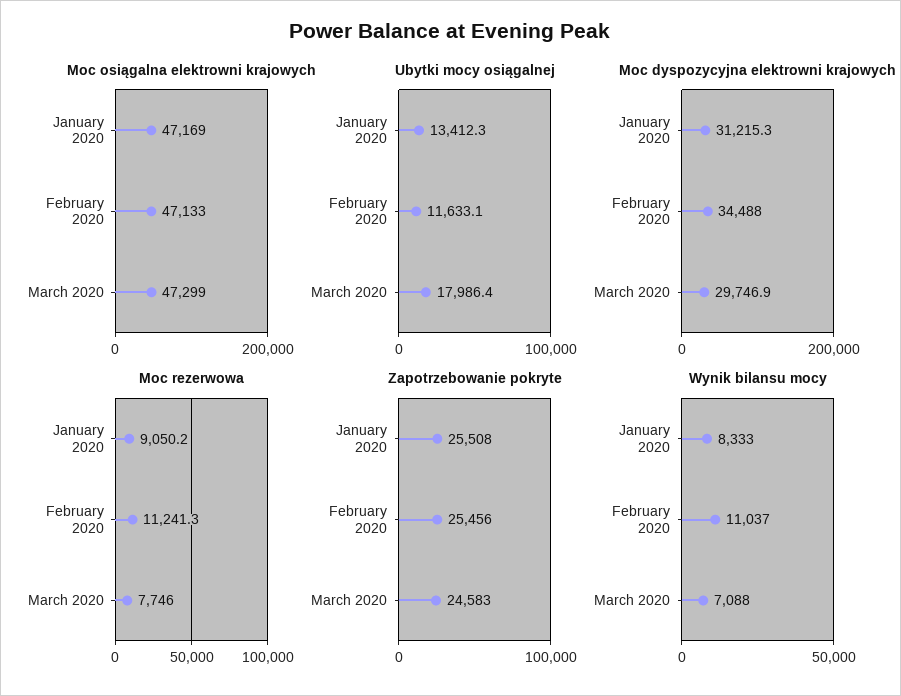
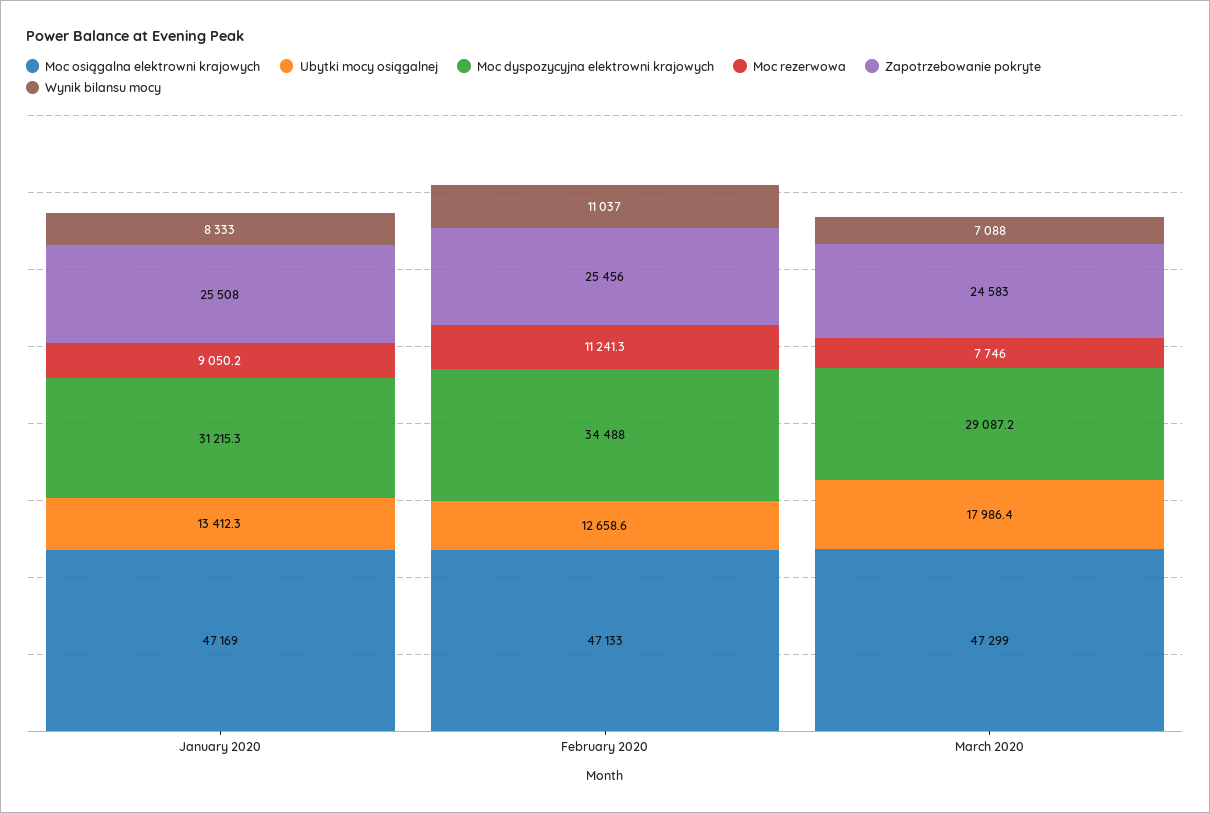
Ubytki mocy osiągalnej, February 2020: 11633.1 -> 12658.6
Moc dyspozycyjna elektrowni krajowych, March 2020: 29746.9 -> 29087.2

